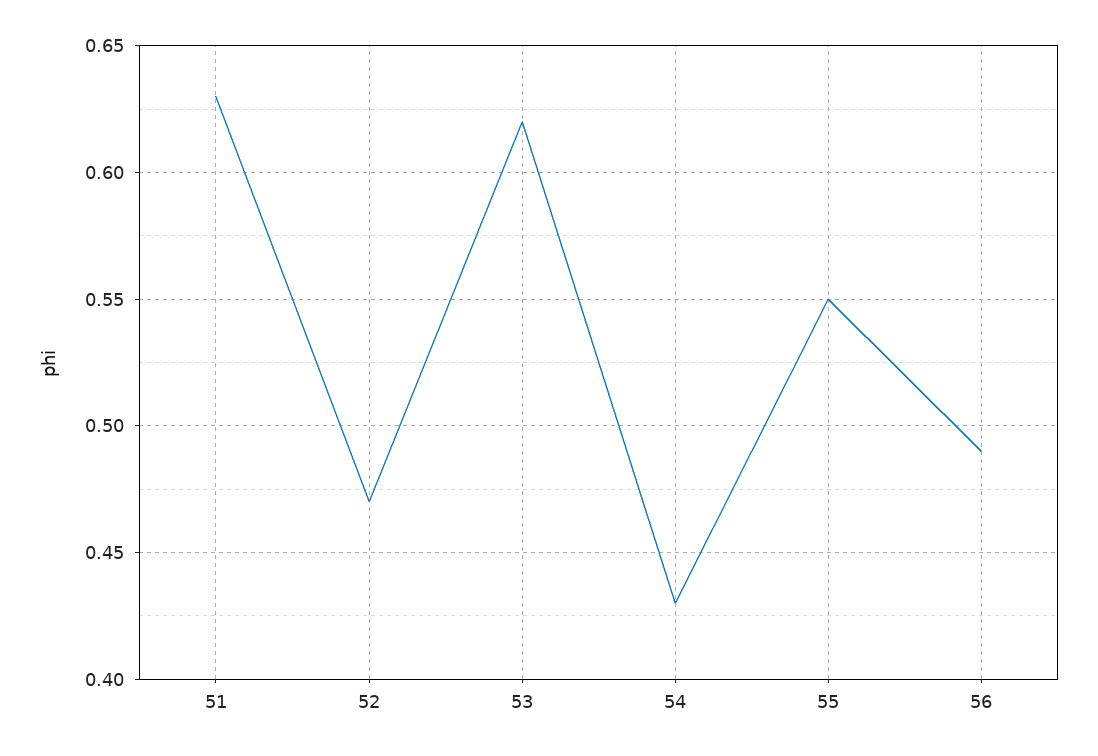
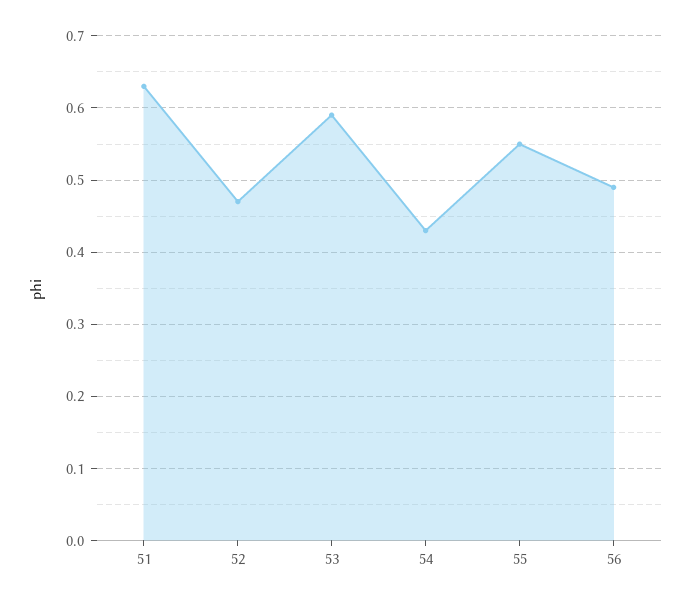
53: 0.62 -> 0.59

